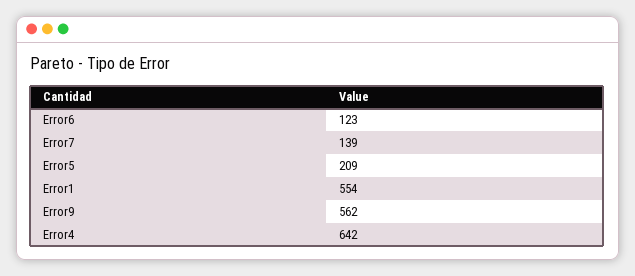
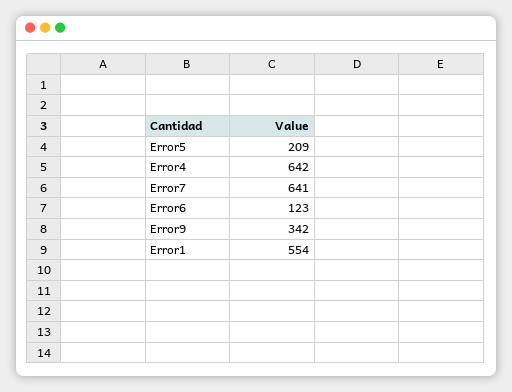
Error7: 139 -> 641
Error9: 562 -> 342

